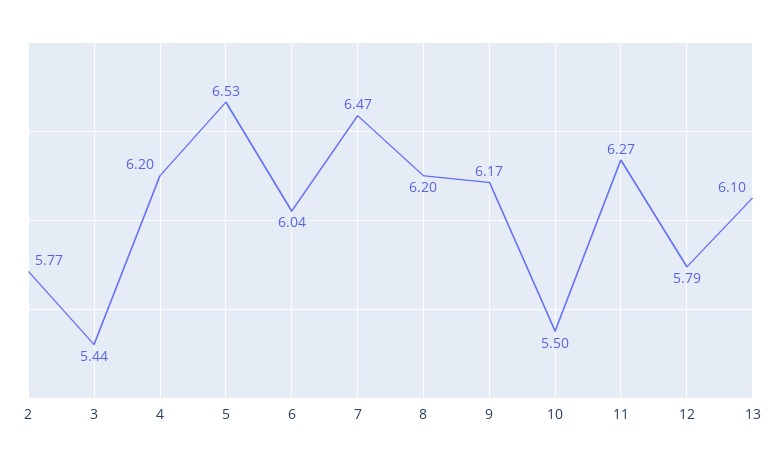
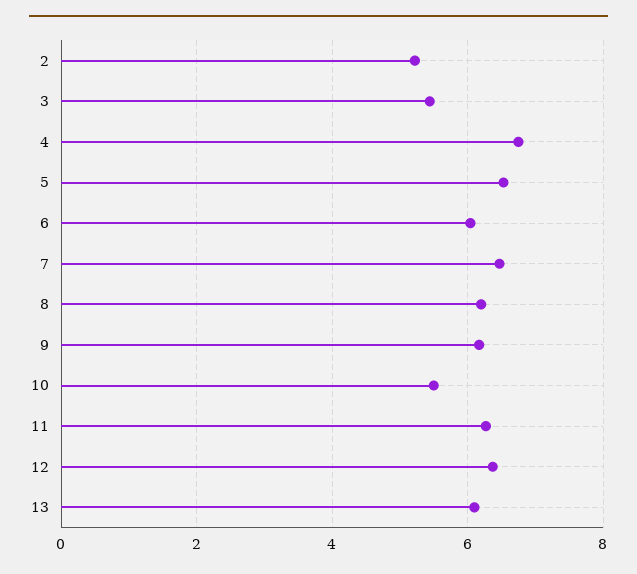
2: 5.77 -> 5.2
4: 6.2 -> 6.8
12: 5.79 -> 6.4

